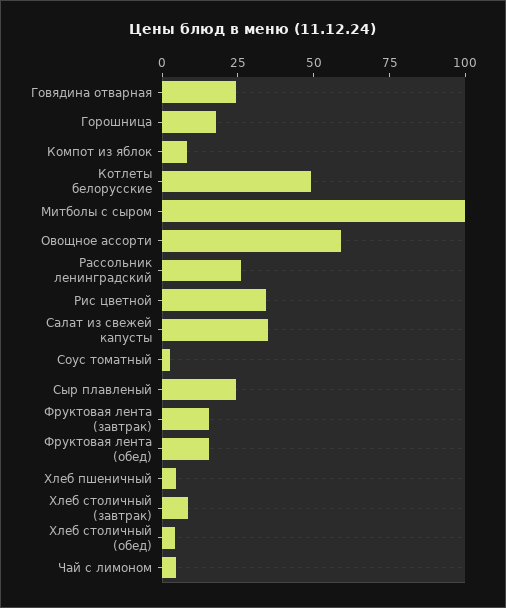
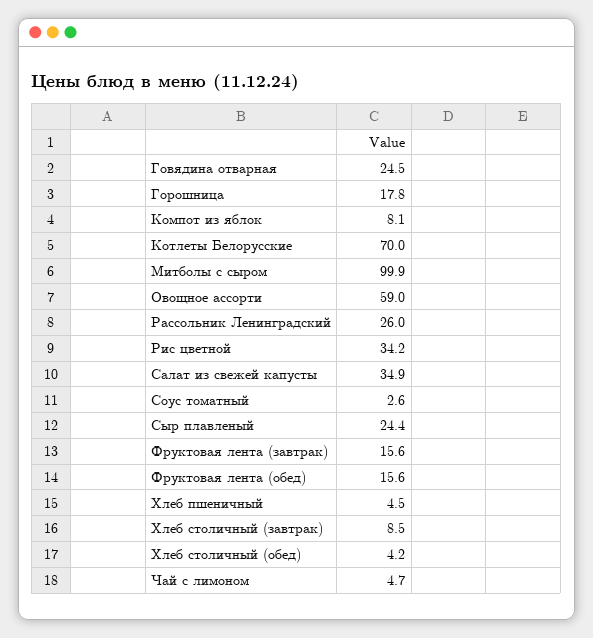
Котлеты белорусские: 50 -> 70

